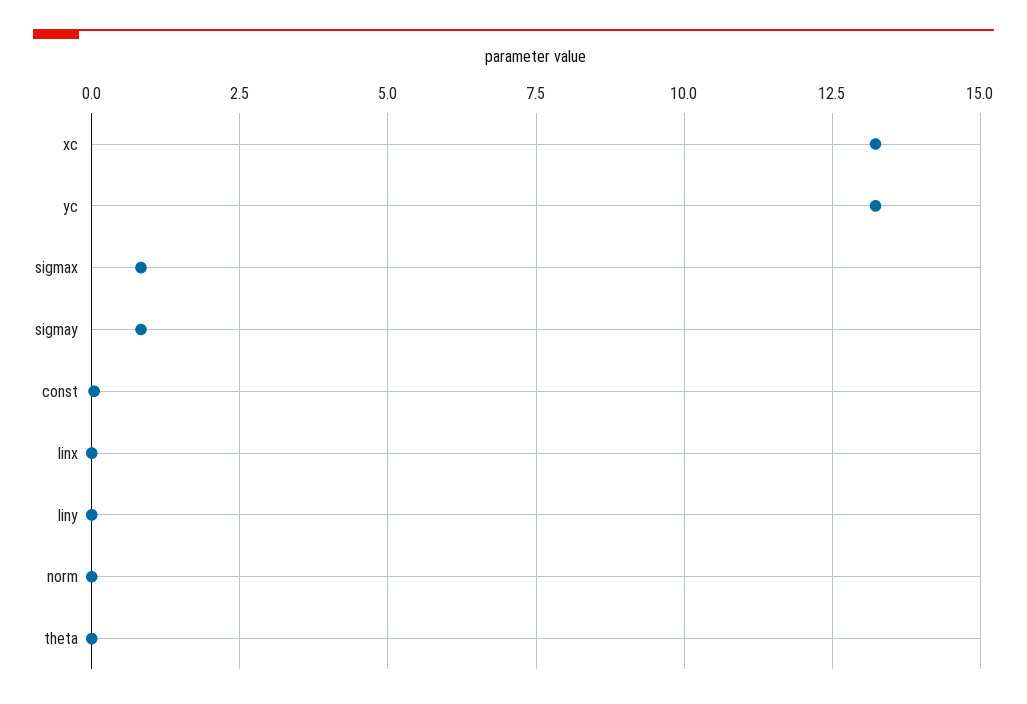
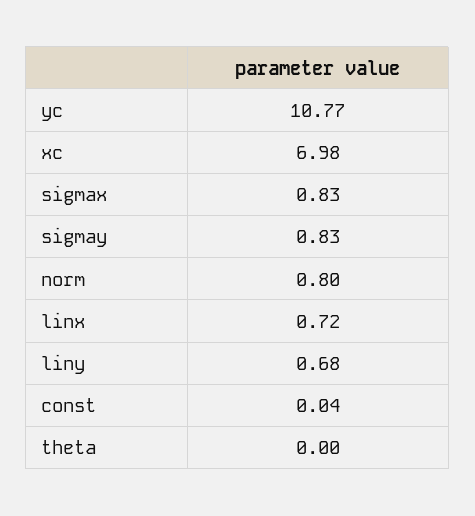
xc: 13.25 -> 6.98
yc: 13.25 -> 10.77
linx: 0 -> 0.72
liny: 0 -> 0.68
norm: 0 -> 0.8

